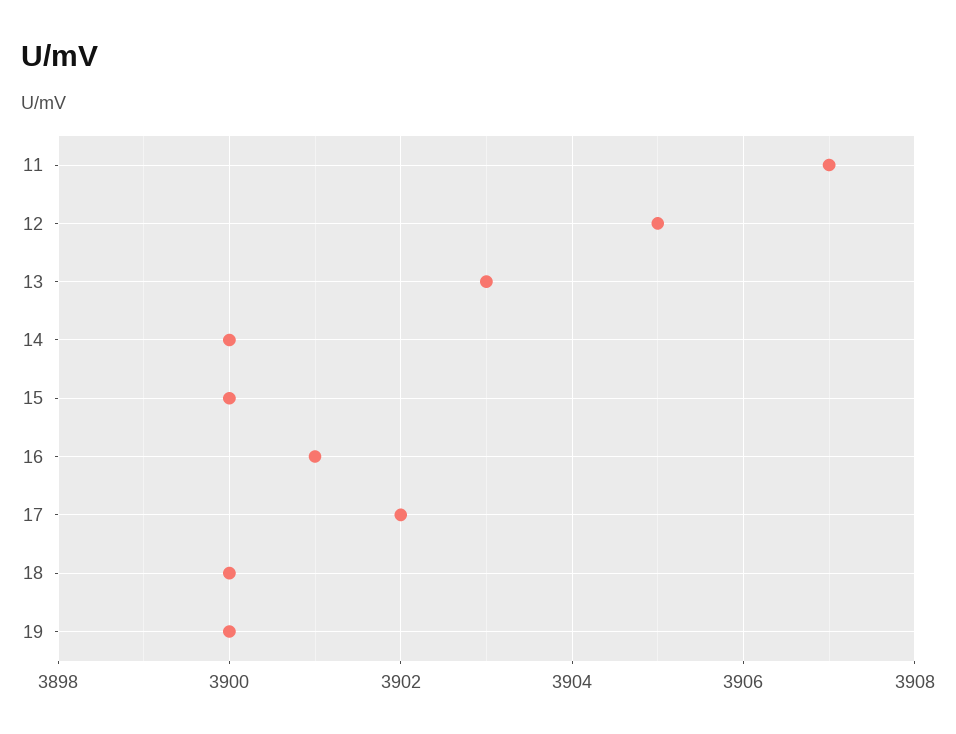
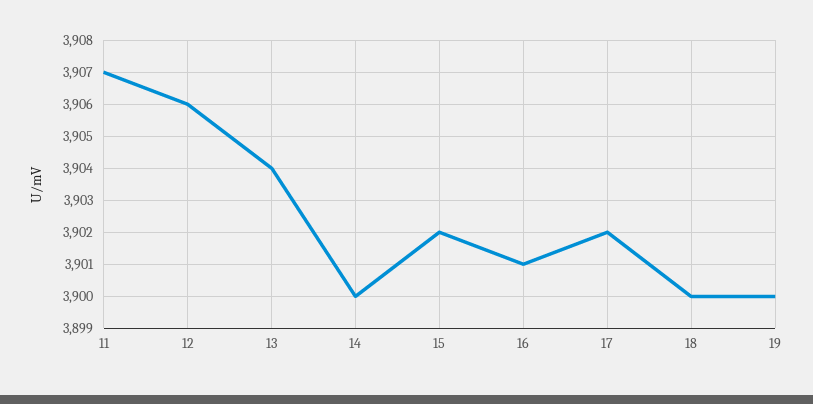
12: 3905 -> 3906
13: 3903 -> 3904
15: 3900 -> 3902

